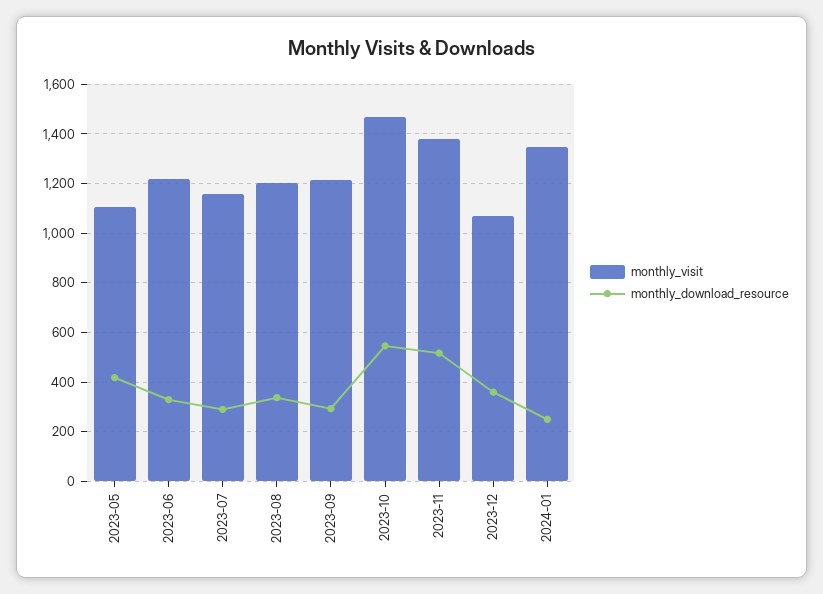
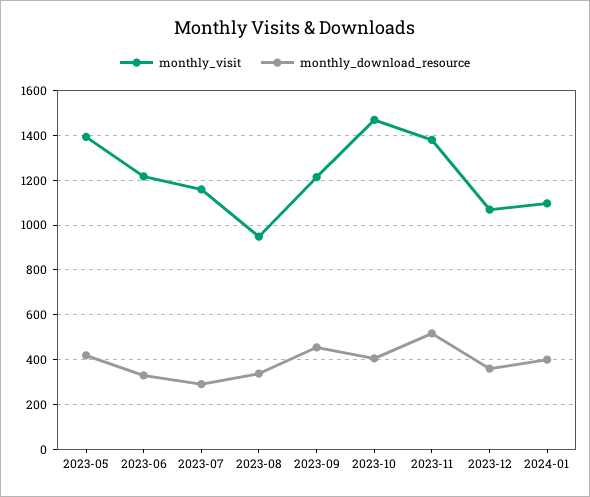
monthly_visit, 2023-05: 1100 -> 1400
monthly_visit, 2023-08: 1200 -> 950
monthly_download_resource, 2023-09: 300 -> 450
monthly_download_resource, 2023-10: 550 -> 400
monthly_visit, 2024-01: 1350 -> 1100
monthly_download_resource, 2024-01: 250 -> 400

